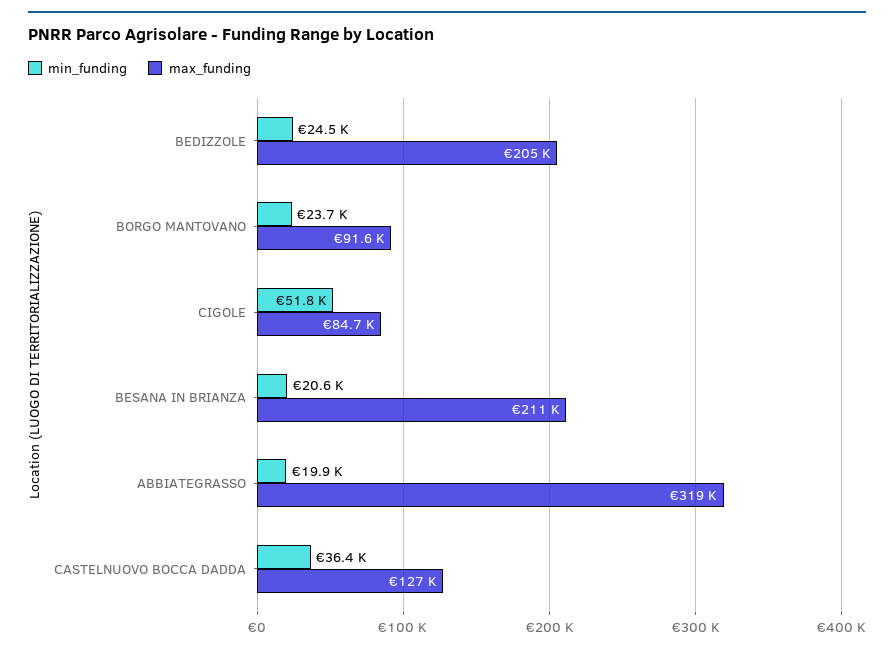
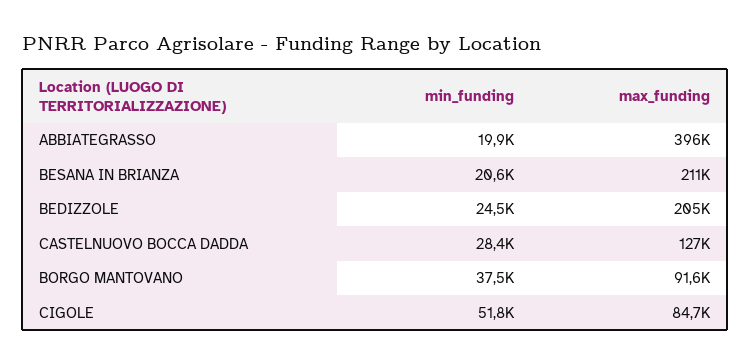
min_funding, BORGO MANTOVANO: 23700 -> 37500
max_funding, ABBIATEGRASSO: 319000 -> 396000
min_funding, CASTELNUOVO BOCCA DADDA: 36400 -> 28400

